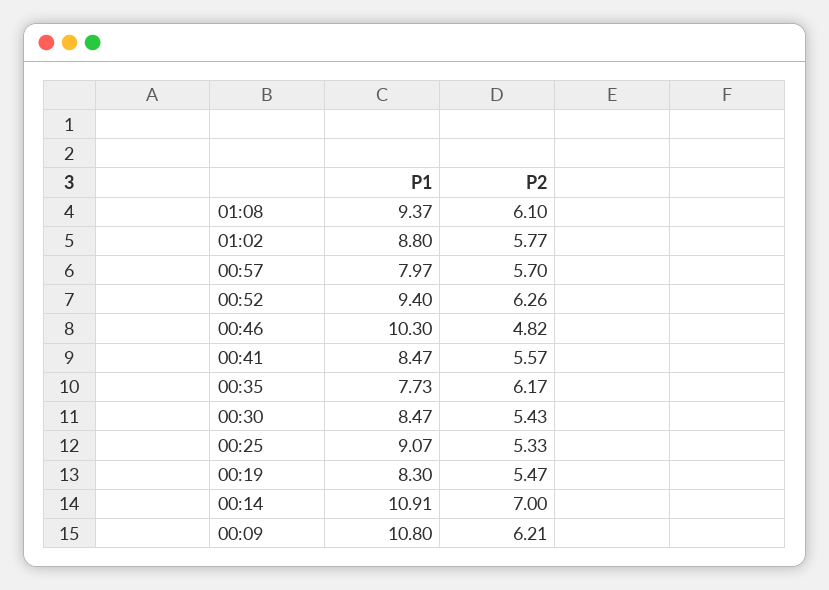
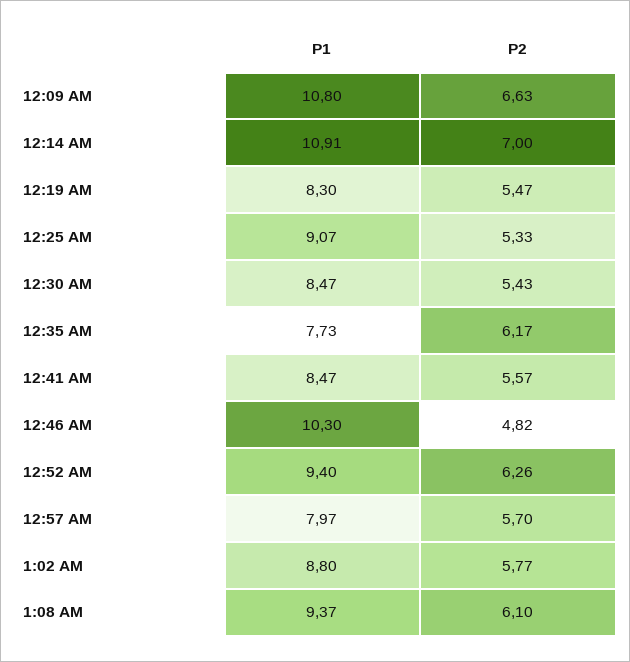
P2, 00:09: 6.21 -> 6.63

